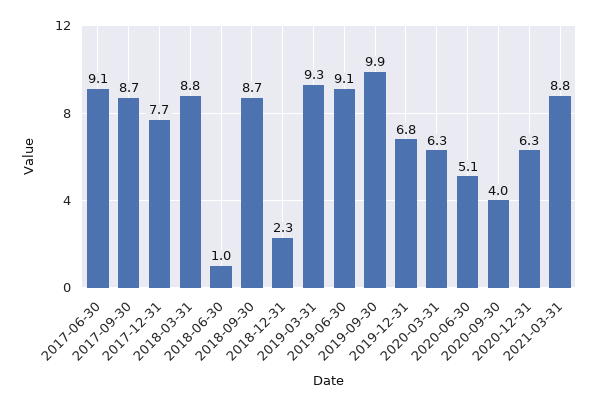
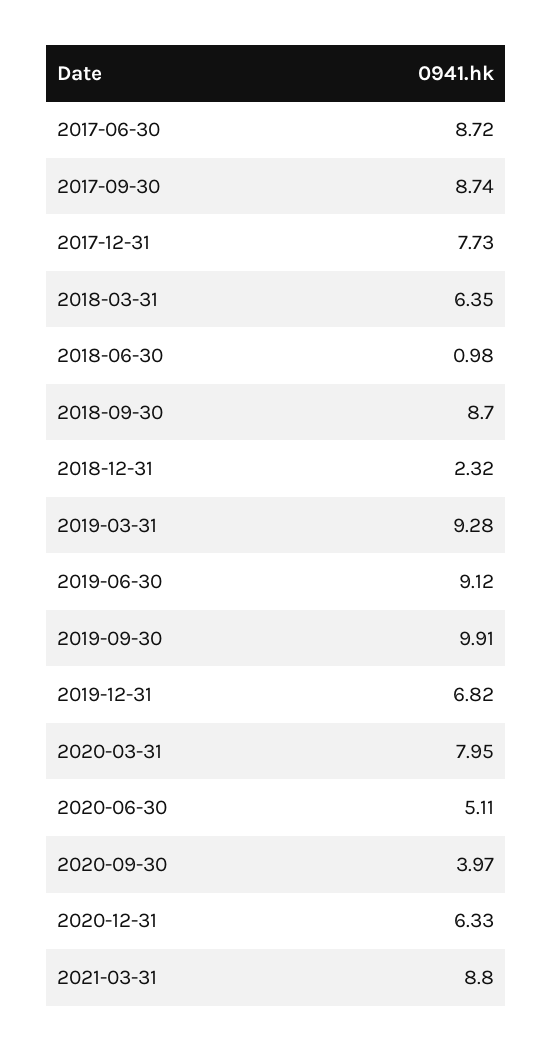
2017-06-30: 9.1 -> 8.72
2018-03-31: 8.8 -> 6.35
2020-03-31: 6.3 -> 7.95

